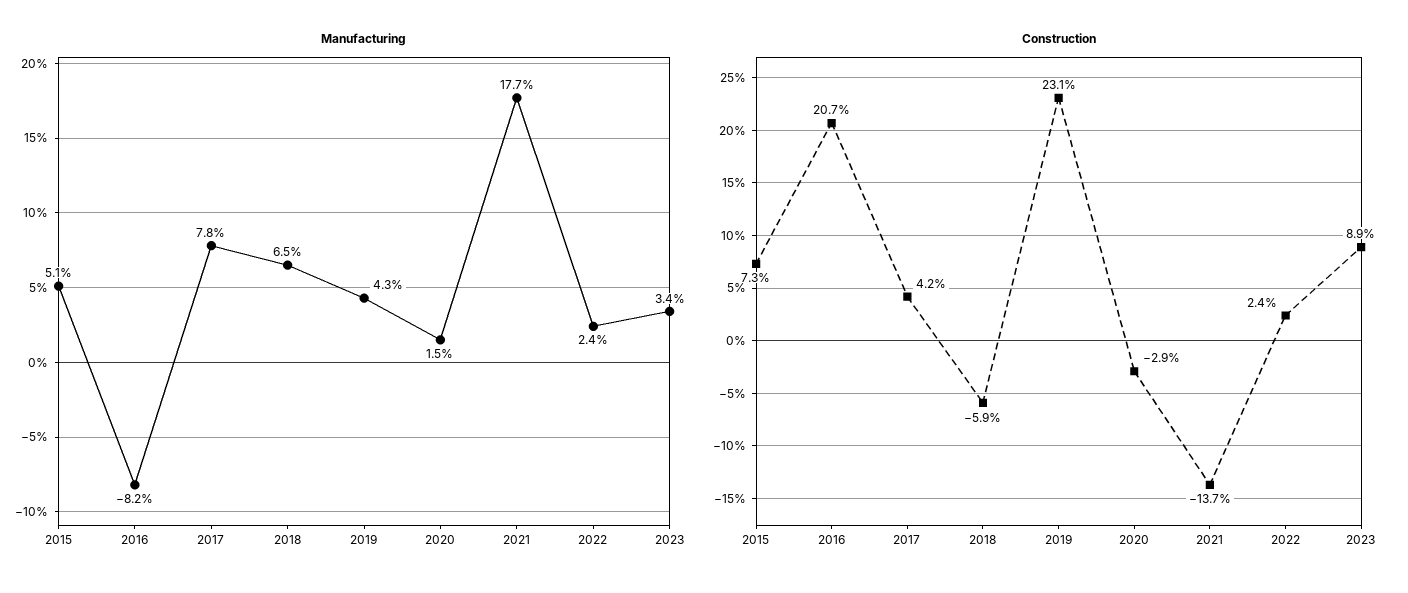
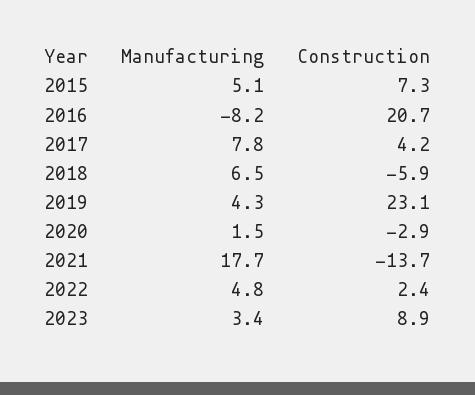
Manufacturing, 2022: 2.4 -> 4.8

